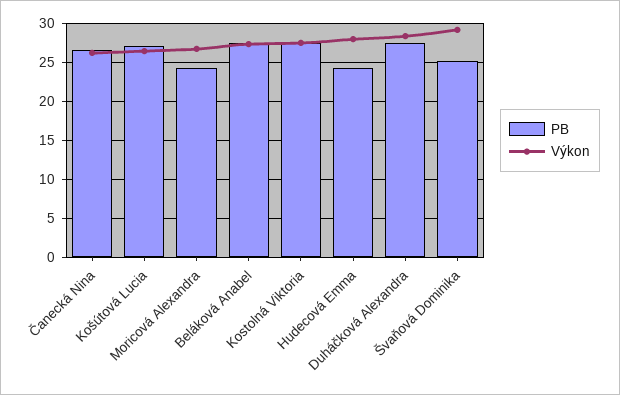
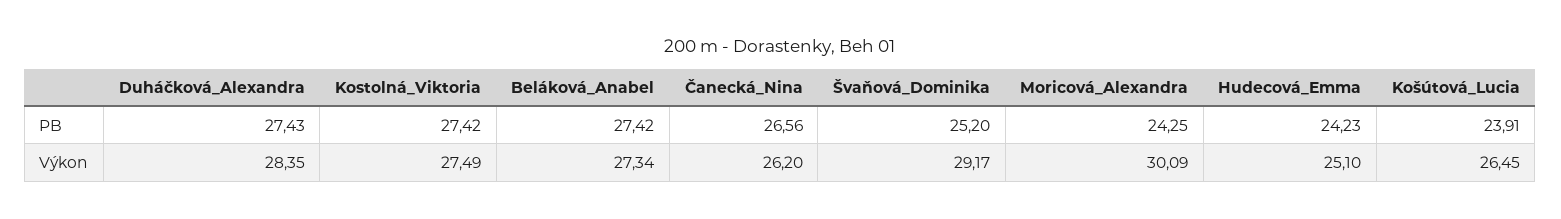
PB, Košútová Lucia: 27 -> 23.91
Výkon, Moricová Alexandra: 27 -> 30.09
Výkon, Hudecová Emma: 28 -> 25.1

